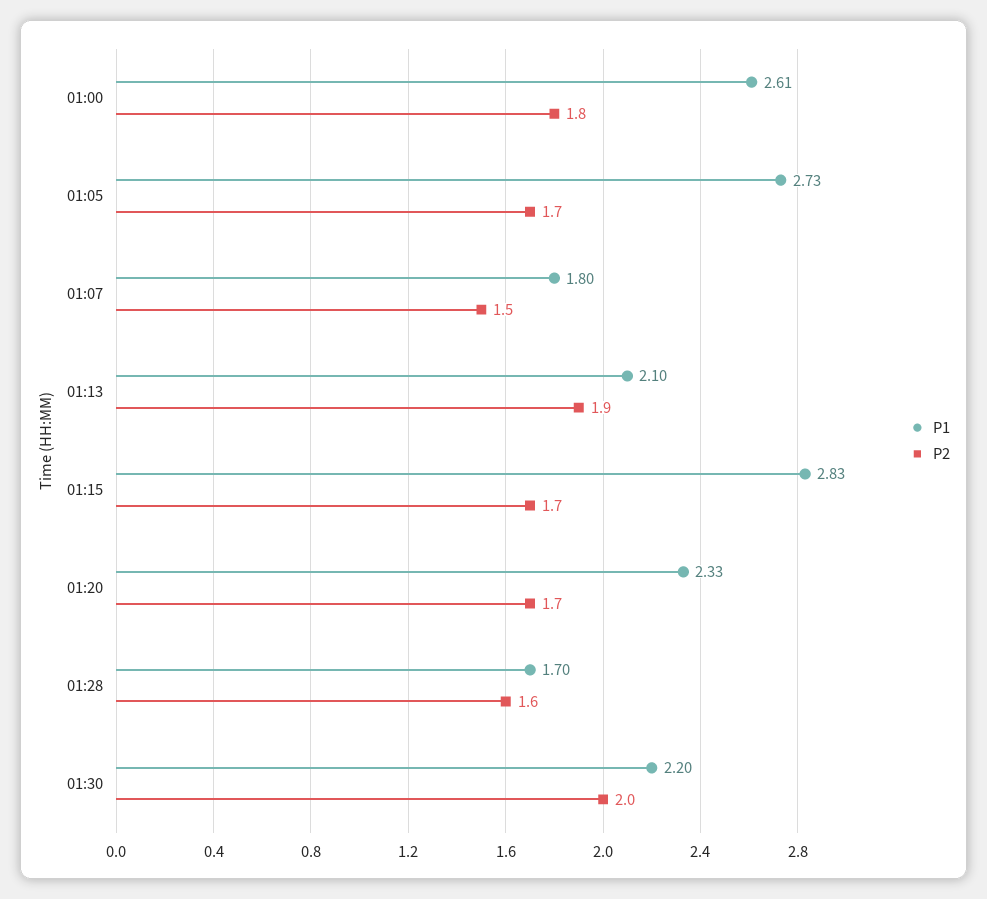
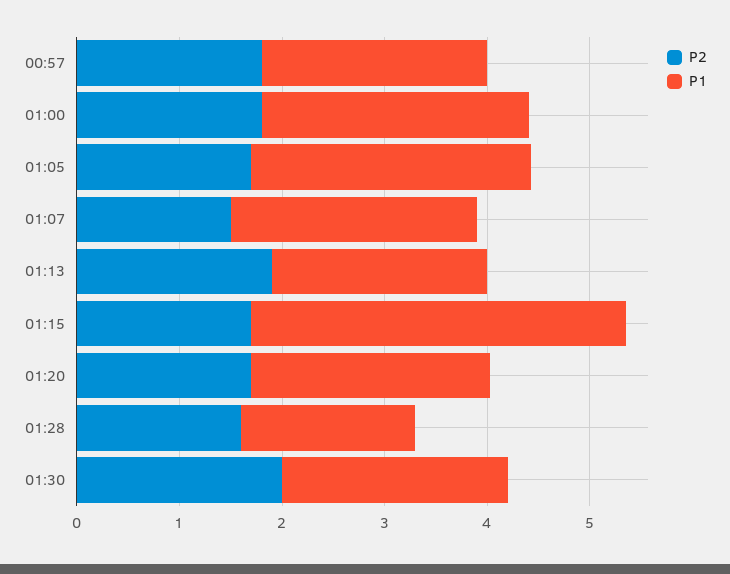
P1, 01:07: 1.8 -> 2.4
P1, 01:15: 2.83 -> 3.6
P2, 00:57: none -> 1.8
P1, 00:57: none -> 2.2

